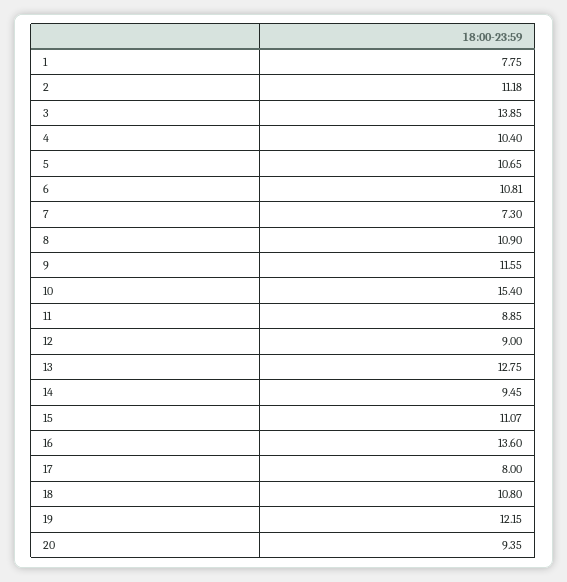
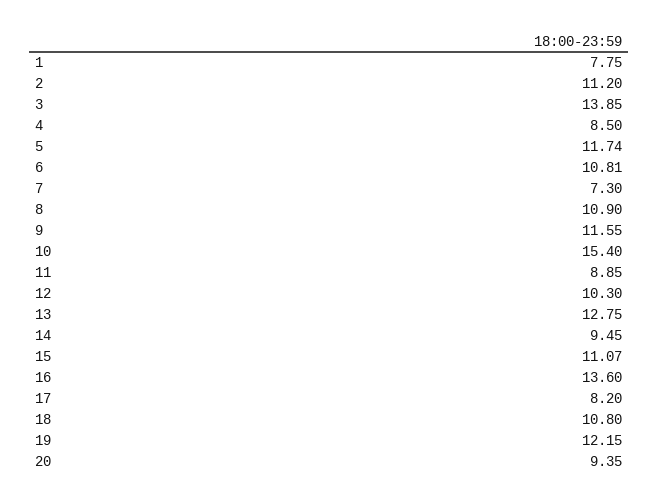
2: 11.18 -> 11.2
4: 10.4 -> 8.5
5: 10.65 -> 11.74
12: 9 -> 10.3
17: 8 -> 8.2

